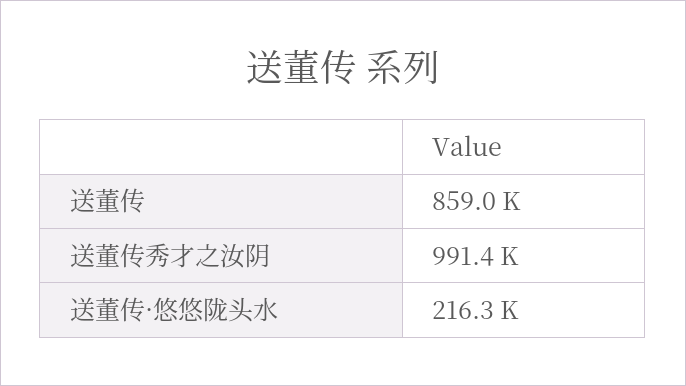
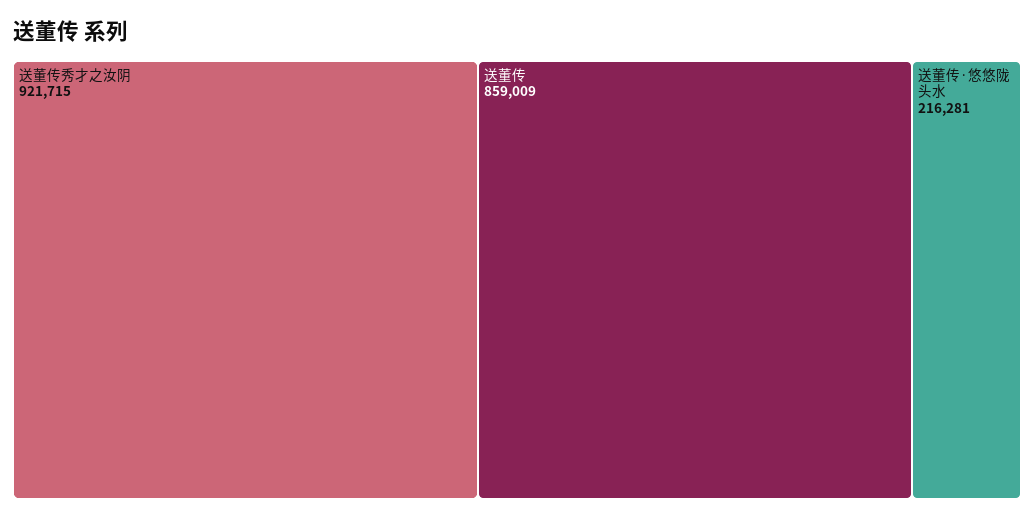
送董传秀才之汝阴: 991400 -> 921715

